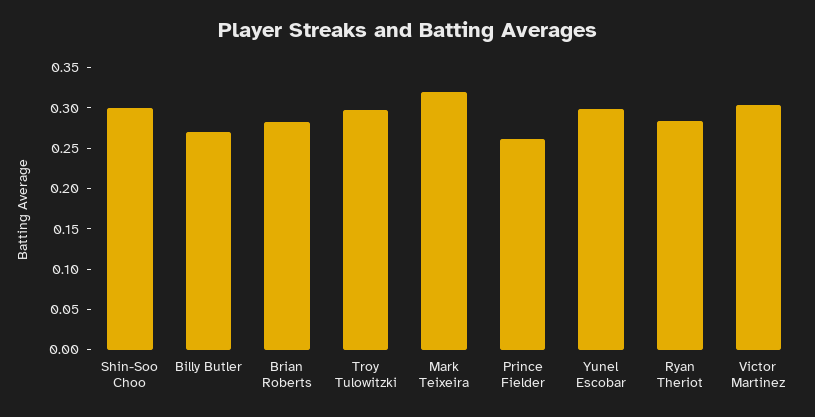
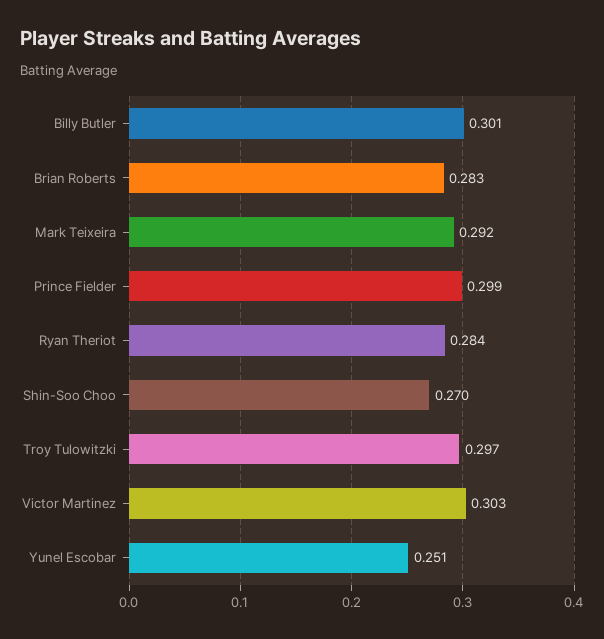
Shin-Soo Choo: 0.3 -> 0.27
Billy Butler: 0.27 -> 0.301
Mark Teixeira: 0.32 -> 0.292
Prince Fielder: 0.26 -> 0.299
Yunel Escobar: 0.3 -> 0.251

